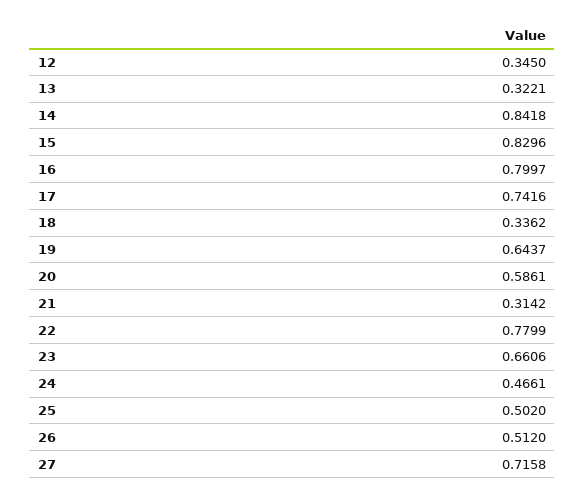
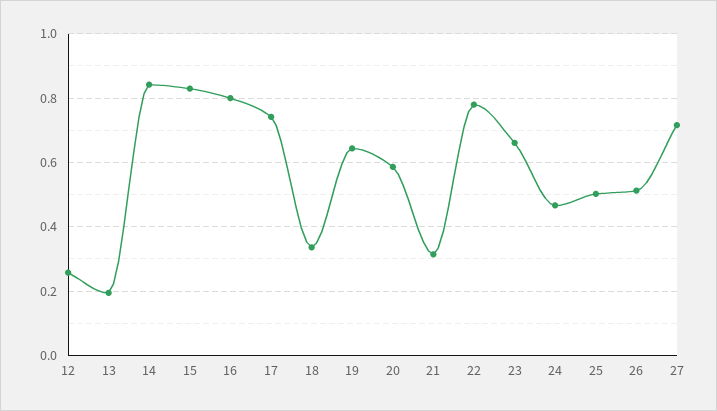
12: 0.345 -> 0.26
13: 0.3221 -> 0.2

